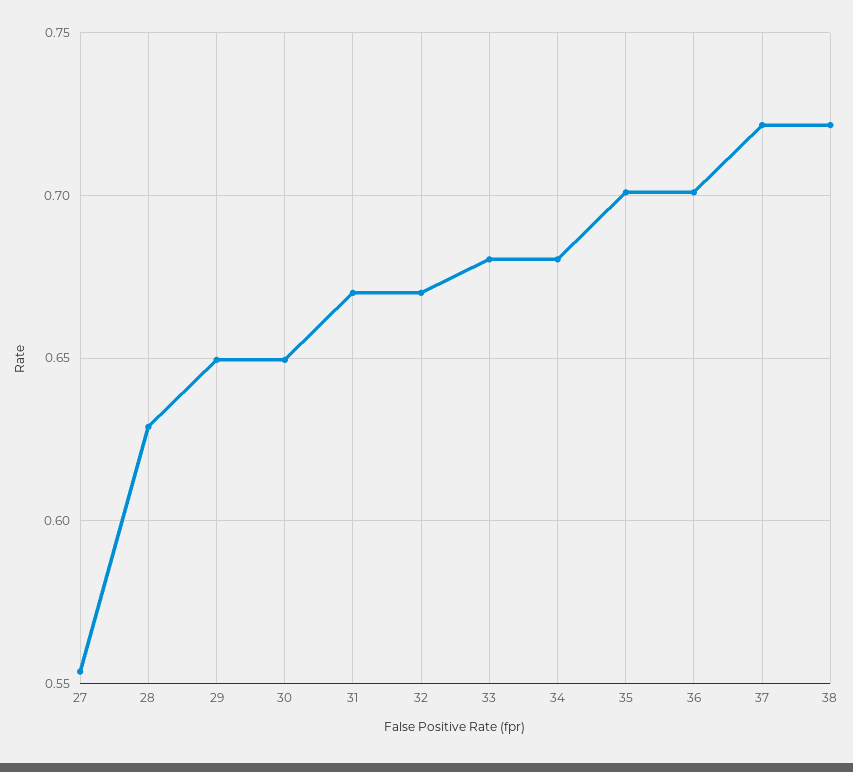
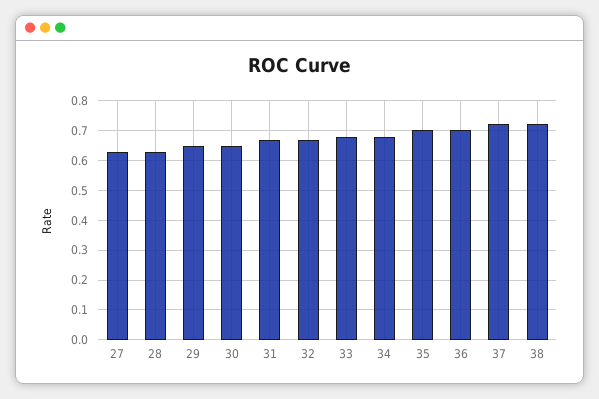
27: 0.555 -> 0.625

